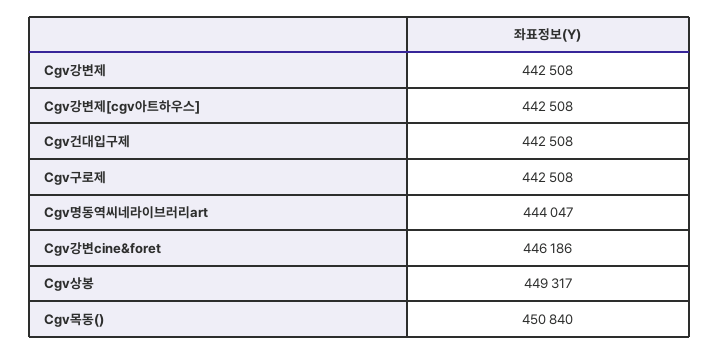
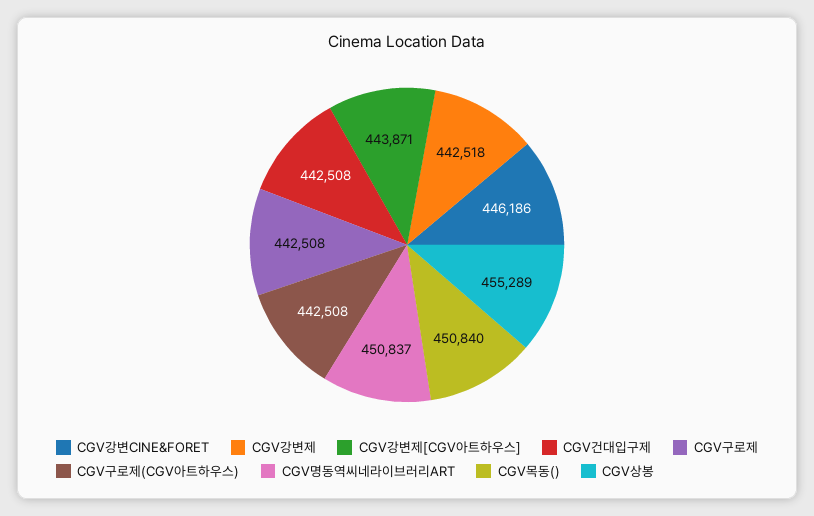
Cgv강변제: 442508 -> 442518
Cgv강변제[cgv아트하우스]: 442508 -> 443871
Cgv명동역씨네라이브러리art: 444047 -> 450837
Cgv상봉: 449317 -> 455289
CGV구로제(CGV아트하우스): none -> 442508

